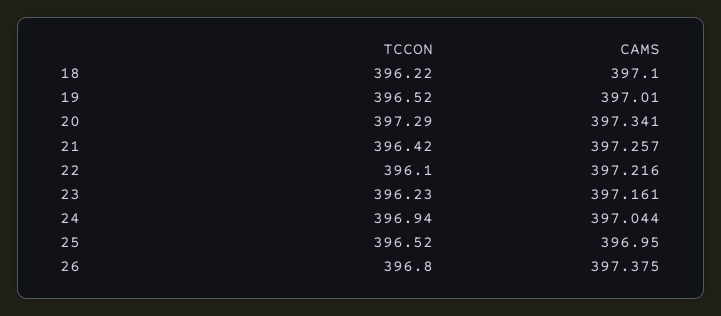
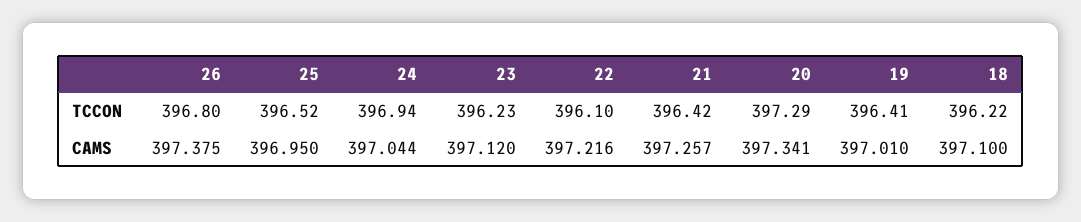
TCCON, 19: 396.52 -> 396.41
CAMS, 23: 397.161 -> 397.12

